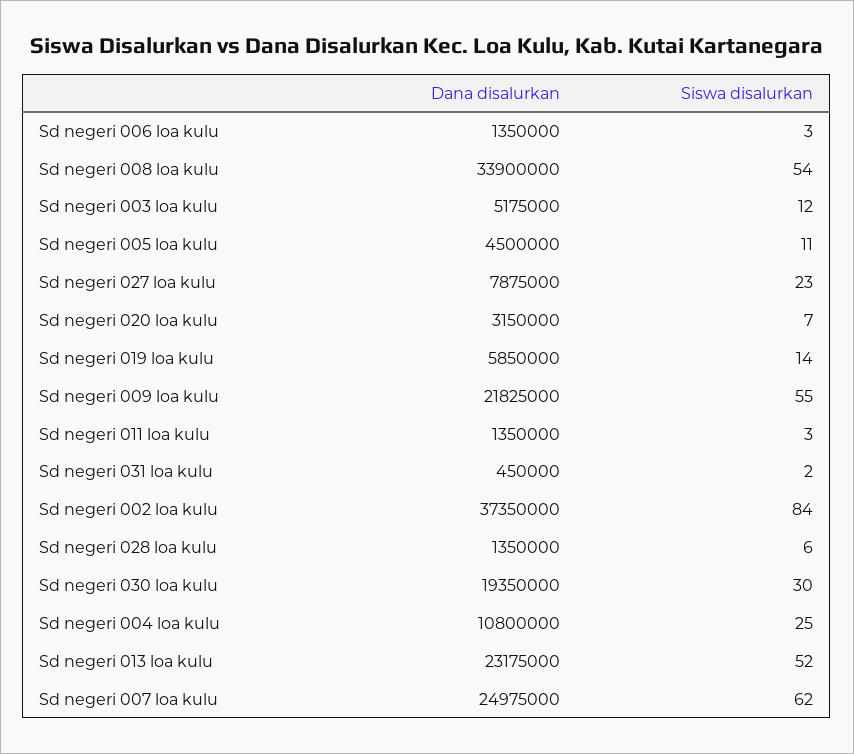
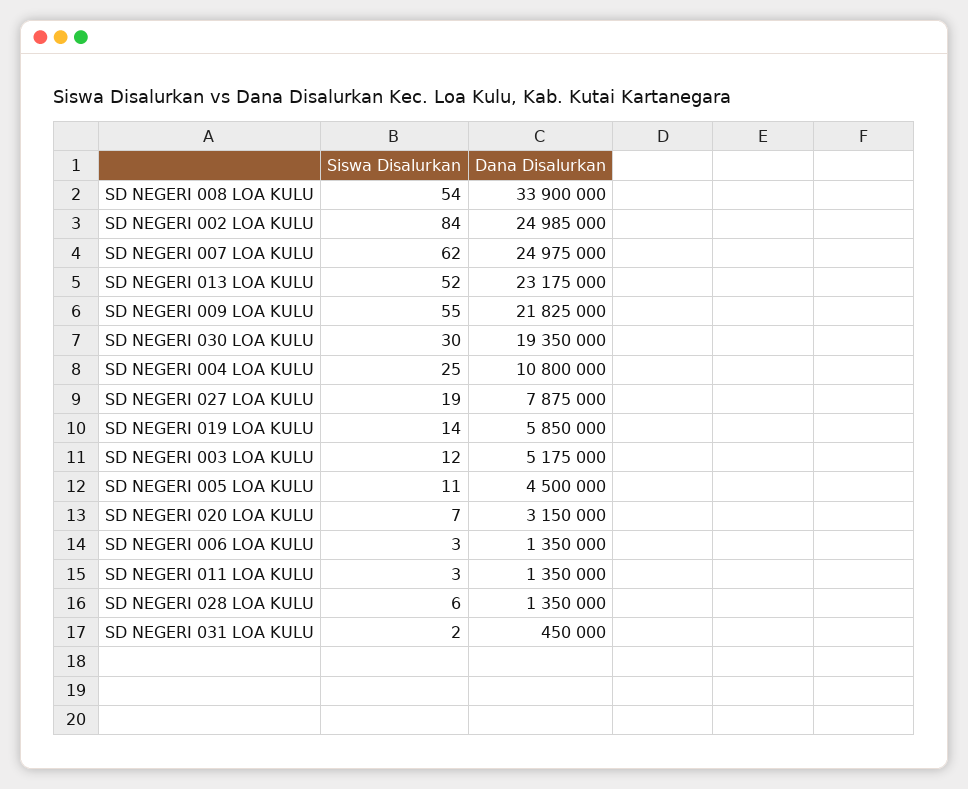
Siswa disalurkan, Sd negeri 027 loa kulu: 23 -> 19
Dana disalurkan, Sd negeri 002 loa kulu: 37350000 -> 24985000

